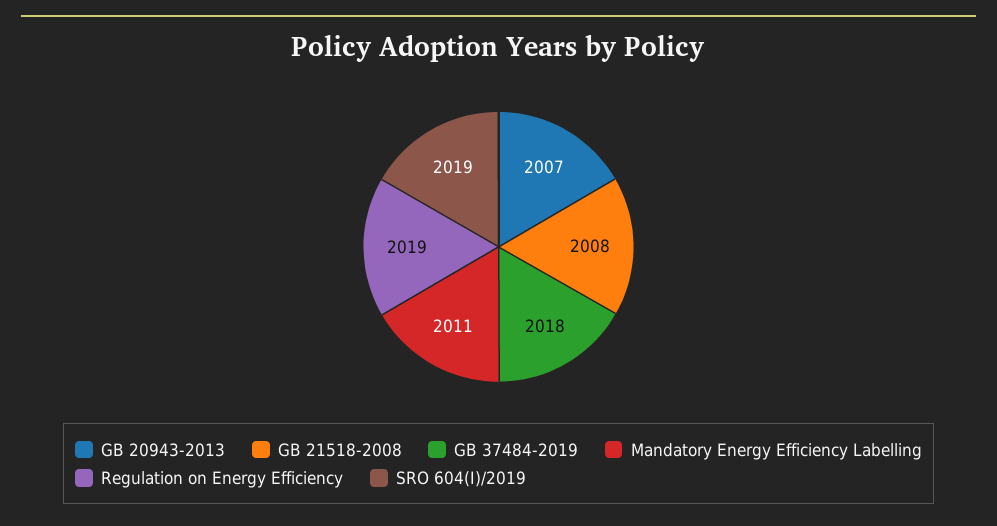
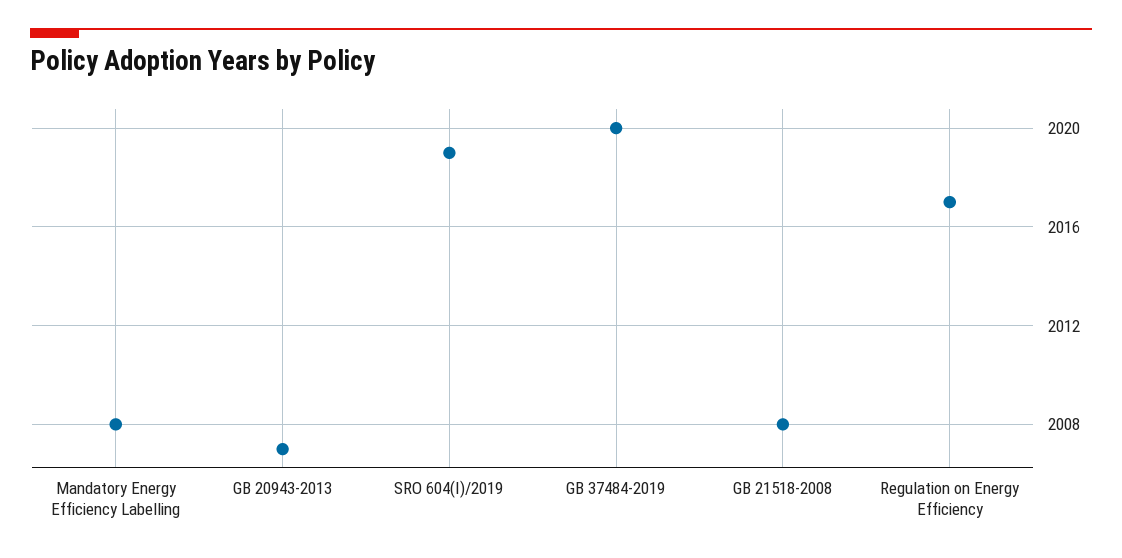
GB 37484-2019: 2018 -> 2020
Mandatory Energy Efficiency Labelling: 2011 -> 2008
Regulation on Energy Efficiency: 2019 -> 2017

